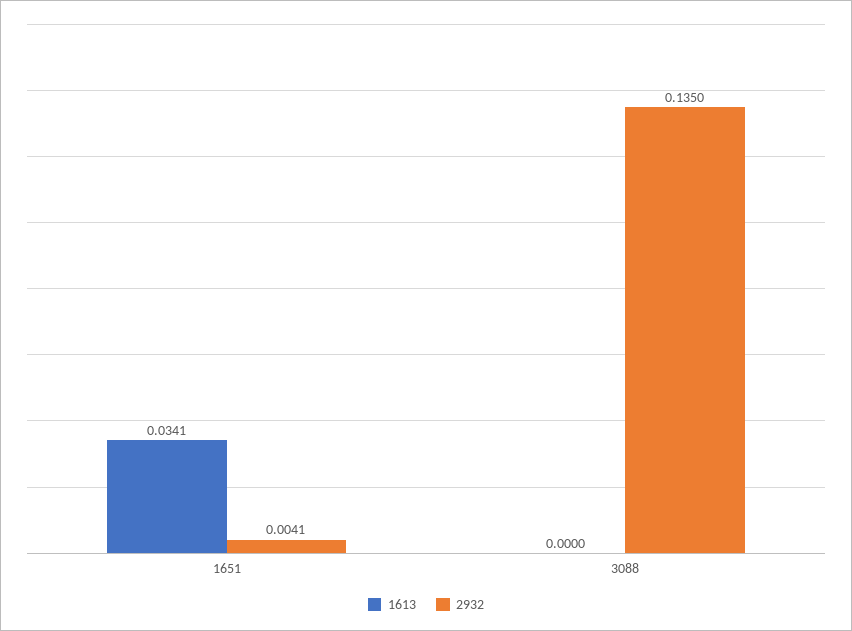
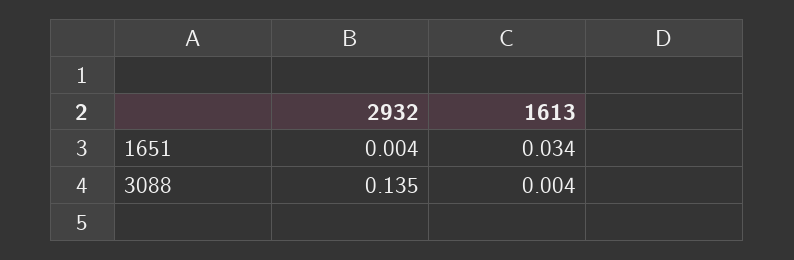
1613, 3088: 0 -> 0.004

